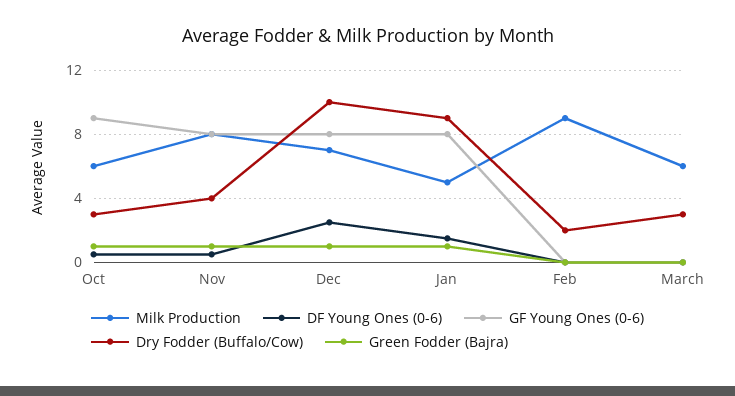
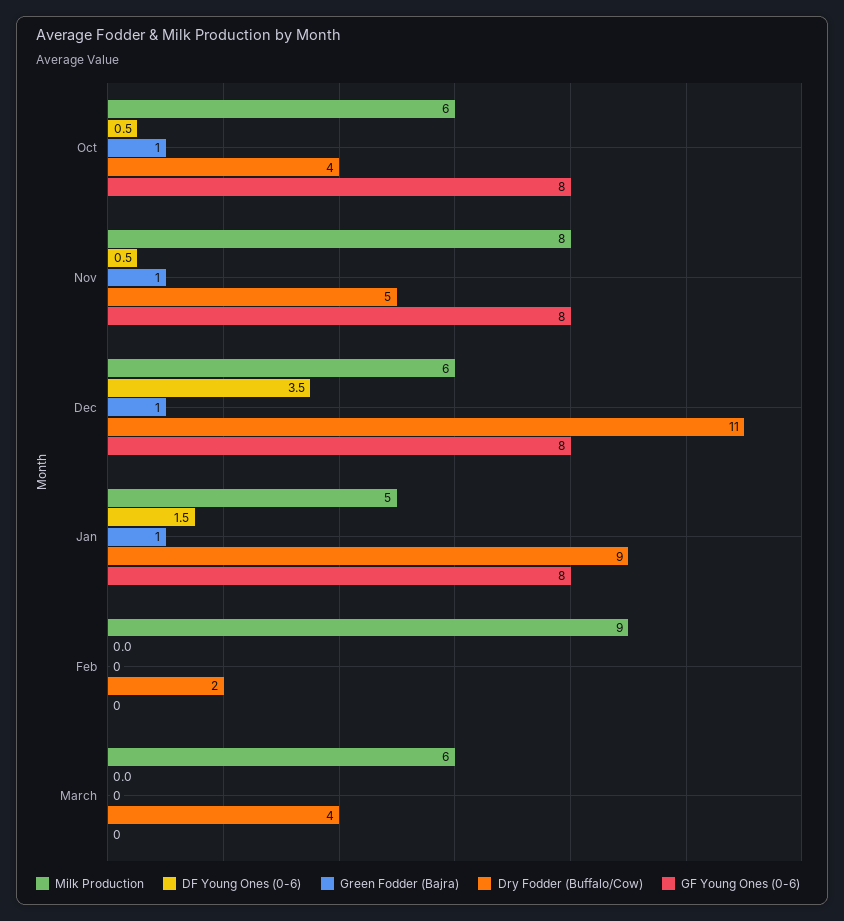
GF Young Ones (0-6), Oct: 9 -> 8
Dry Fodder (Buffalo/Cow), Oct: 3 -> 4
Dry Fodder (Buffalo/Cow), Nov: 4 -> 5
Milk Production, Dec: 7 -> 6
DF Young Ones (0-6), Dec: 2.5 -> 3.5
Dry Fodder (Buffalo/Cow), Dec: 10 -> 11
Dry Fodder (Buffalo/Cow), March: 3 -> 4

